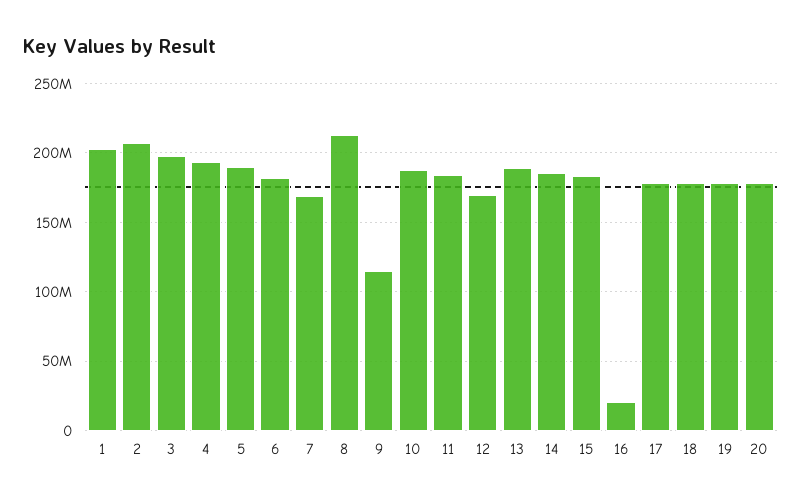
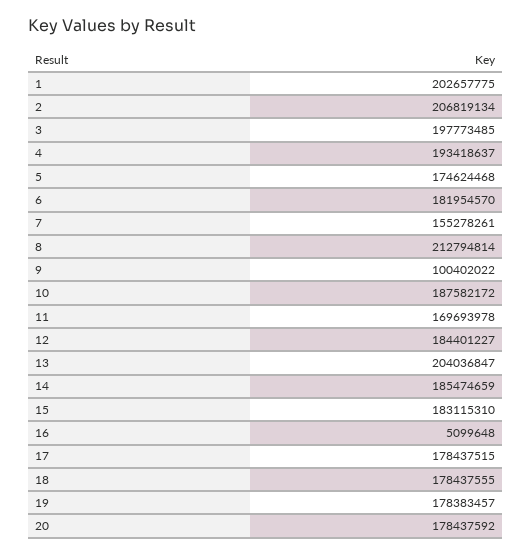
5: 190000000 -> 174624468
7: 170000000 -> 155278261
9: 115000000 -> 100402022
11: 185000000 -> 169693978
12: 170000000 -> 184401227
13: 190000000 -> 204036847
16: 20000000 -> 5099648

